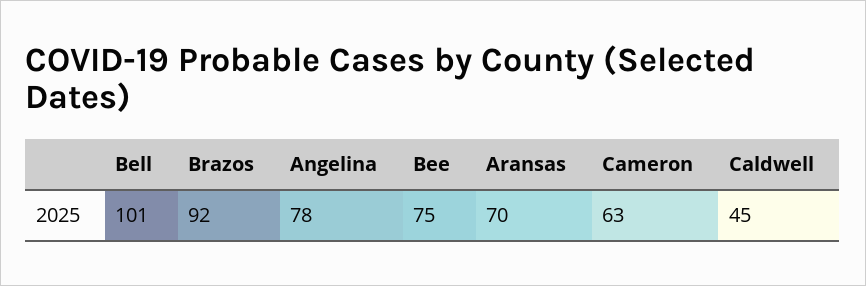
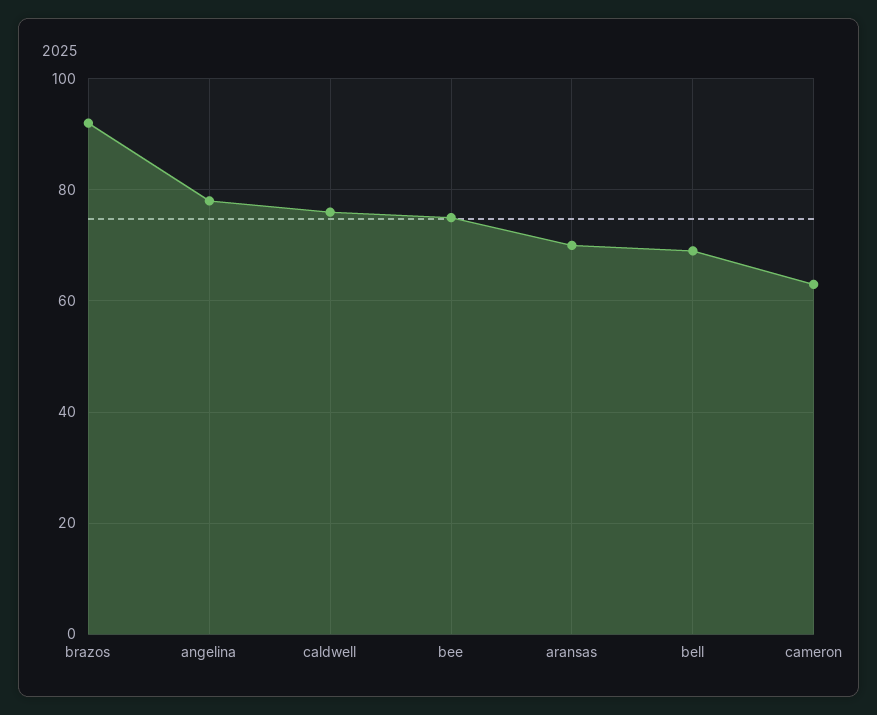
Bell: 101 -> 70
Caldwell: 45 -> 75

